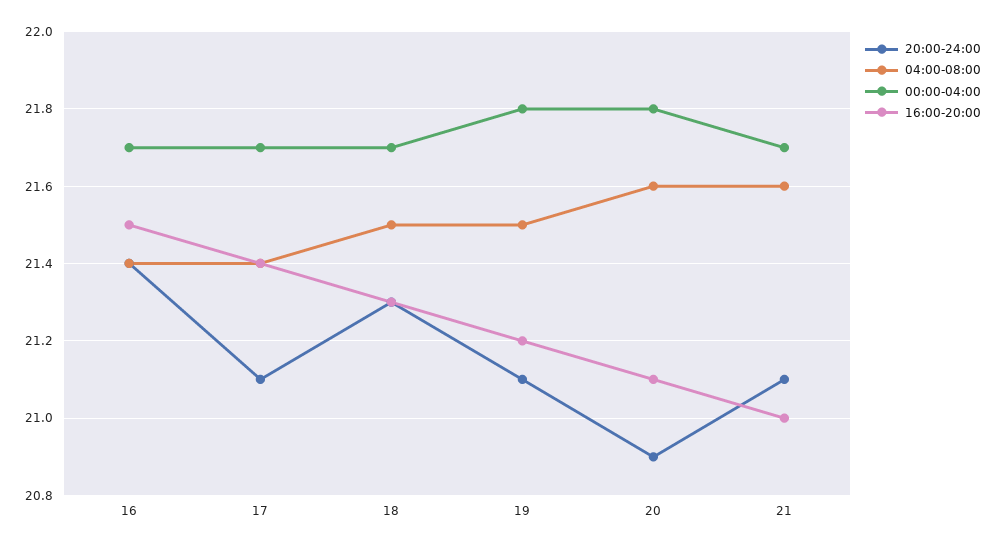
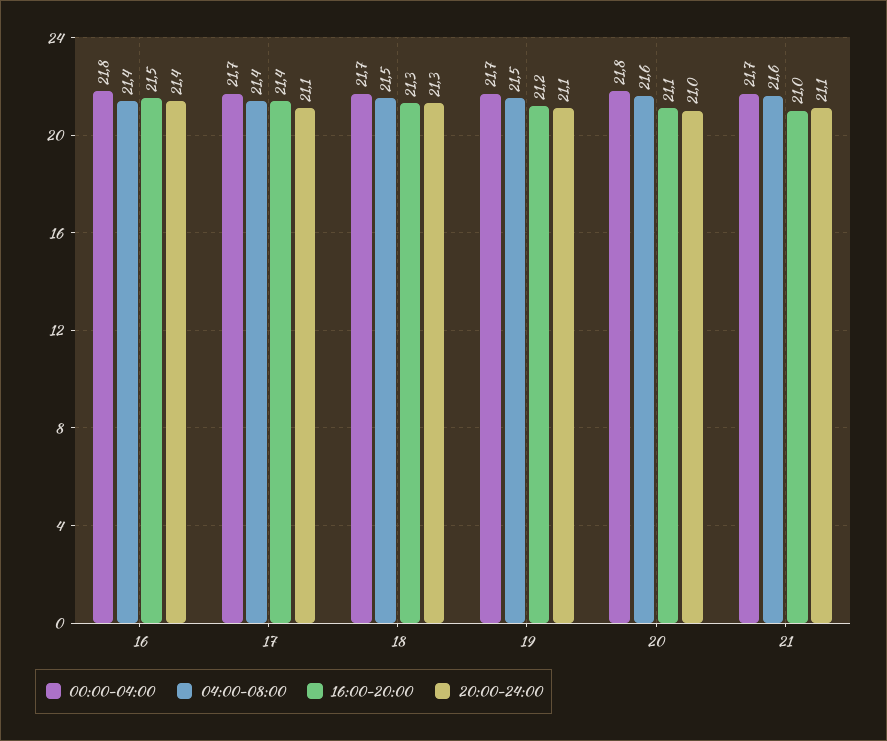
00:00-04:00, 16: 21.7 -> 21.8
00:00-04:00, 19: 21.8 -> 21.7
20:00-24:00, 20: 20.9 -> 21

